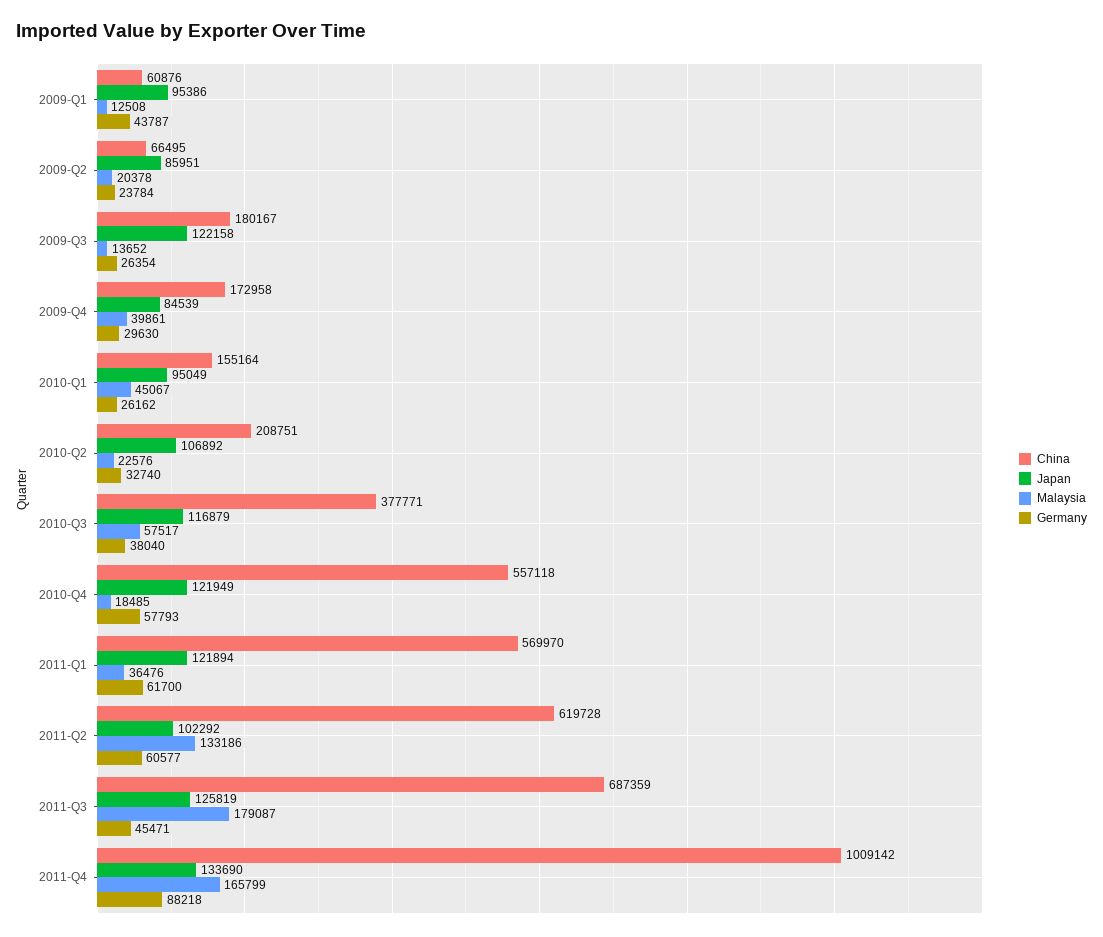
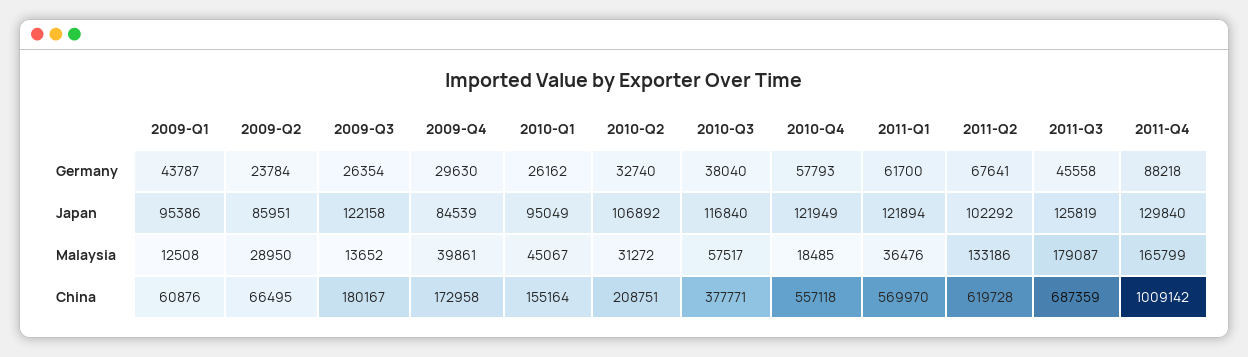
Malaysia, 2009-Q2: 20378 -> 28950
Malaysia, 2010-Q2: 22576 -> 31272
Japan, 2010-Q3: 116879 -> 116840
Germany, 2011-Q2: 60577 -> 67641
Germany, 2011-Q3: 45471 -> 45558
Japan, 2011-Q4: 133690 -> 129840

